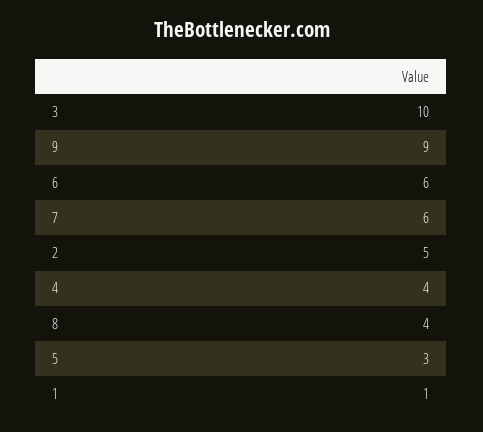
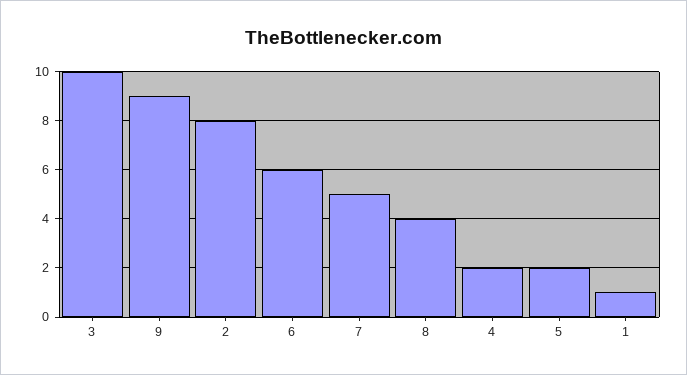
7: 6 -> 5
2: 5 -> 8
4: 4 -> 2
5: 3 -> 2

